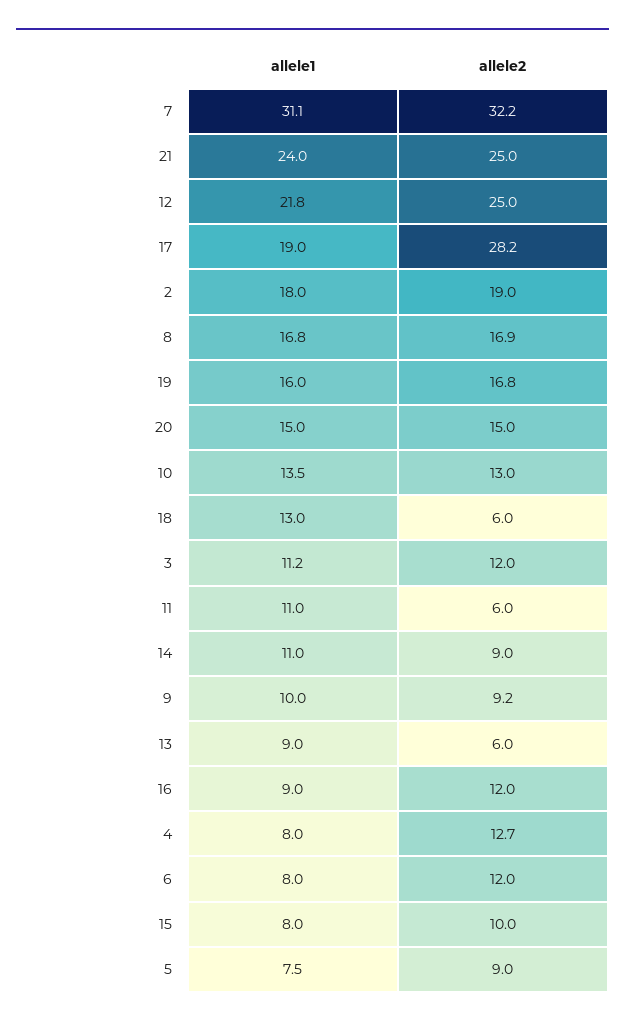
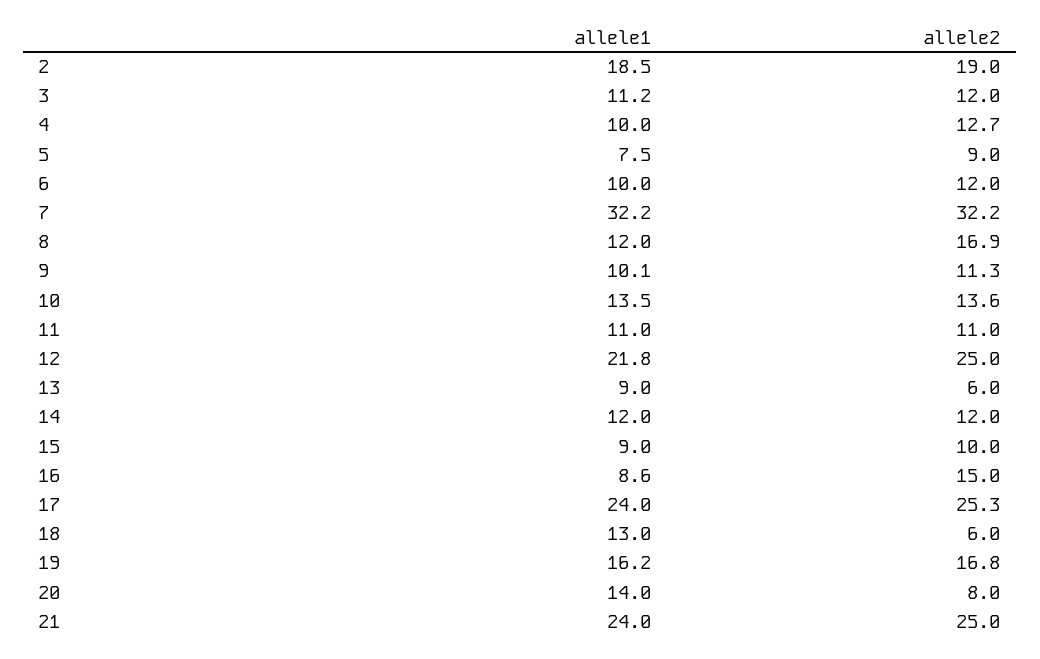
allele1, 7: 31.1 -> 32.2
allele1, 17: 19 -> 24
allele2, 17: 28.2 -> 25.3
allele1, 2: 18 -> 18.5
allele1, 8: 16.8 -> 12
allele1, 19: 16 -> 16.2
allele1, 20: 15 -> 14
allele2, 20: 15 -> 8
allele2, 10: 13 -> 13.6
allele2, 11: 6 -> 11
allele1, 14: 11 -> 12
allele2, 14: 9 -> 12
allele1, 9: 10 -> 10.1
allele2, 9: 9.2 -> 11.3
allele1, 16: 9 -> 8.6
allele2, 16: 12 -> 15
allele1, 4: 8 -> 10
allele1, 6: 8 -> 10
allele1, 15: 8 -> 9

